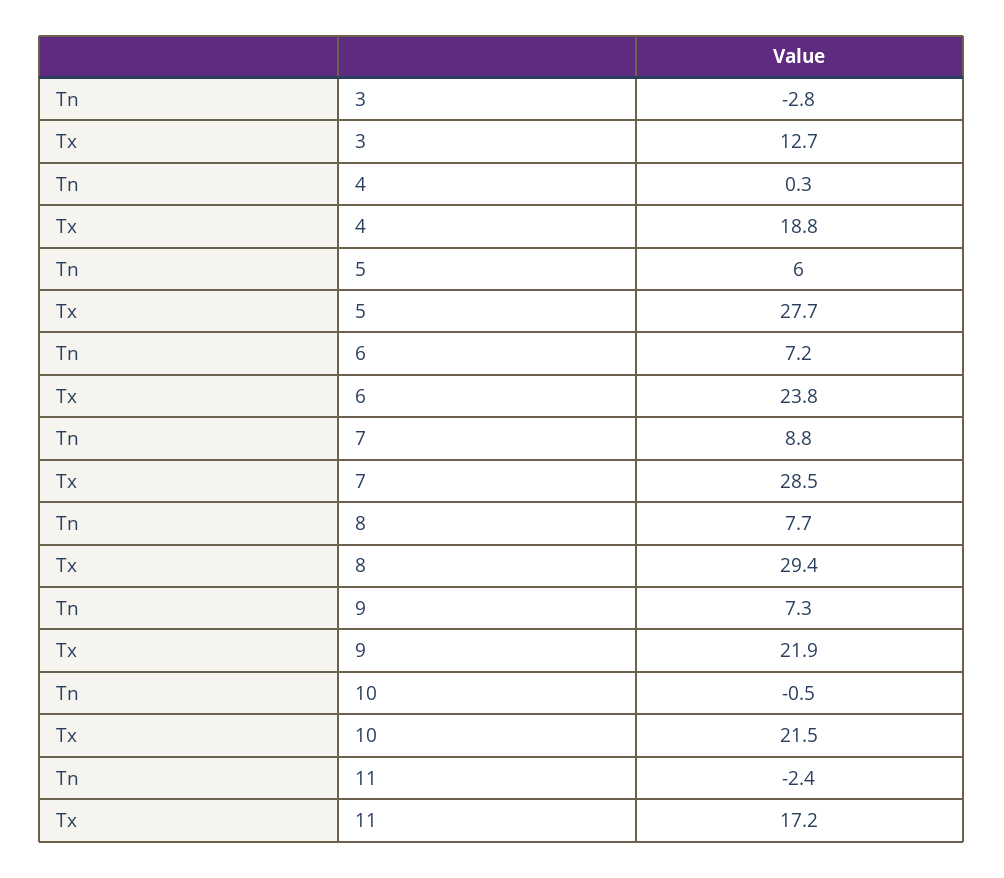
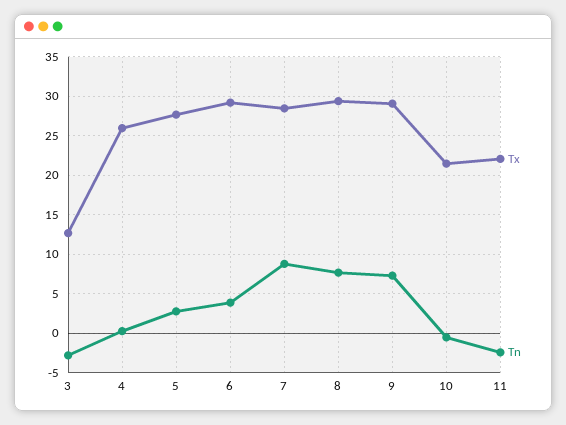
Tx, 4: 18.8 -> 26
Tn, 5: 6 -> 3
Tn, 6: 7.2 -> 4
Tx, 6: 23.8 -> 29
Tx, 9: 21.9 -> 29
Tx, 11: 17.2 -> 22

